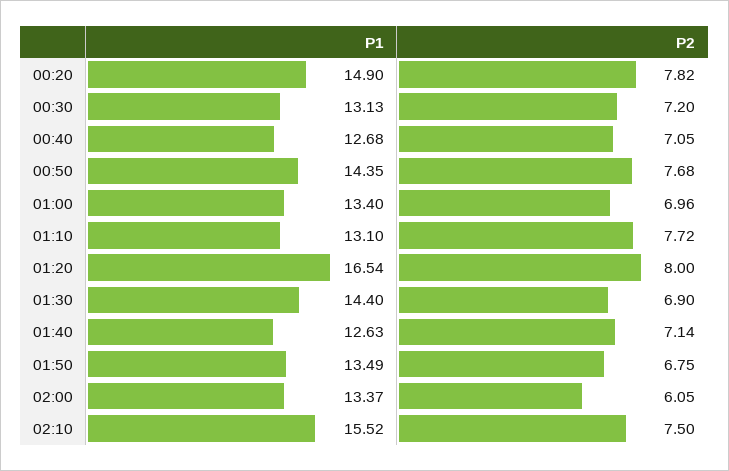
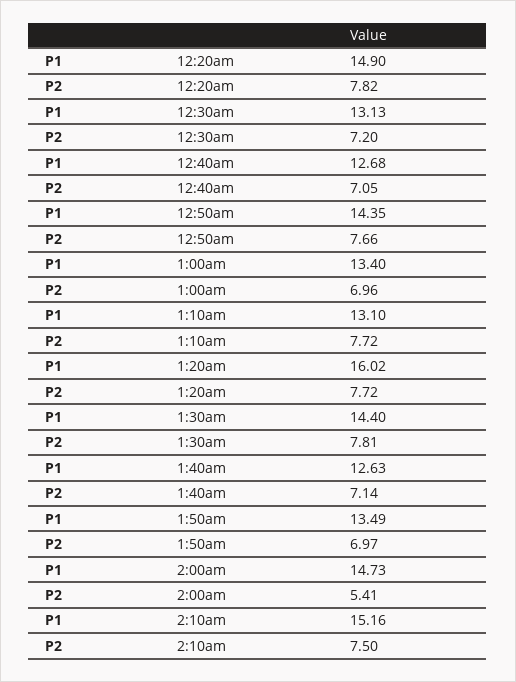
P2, 00:50: 7.68 -> 7.66
P1, 01:20: 16.54 -> 16.02
P2, 01:20: 8 -> 7.72
P2, 01:30: 6.9 -> 7.81
P2, 01:50: 6.75 -> 6.97
P1, 02:00: 13.37 -> 14.73
P2, 02:00: 6.05 -> 5.41
P1, 02:10: 15.52 -> 15.16

